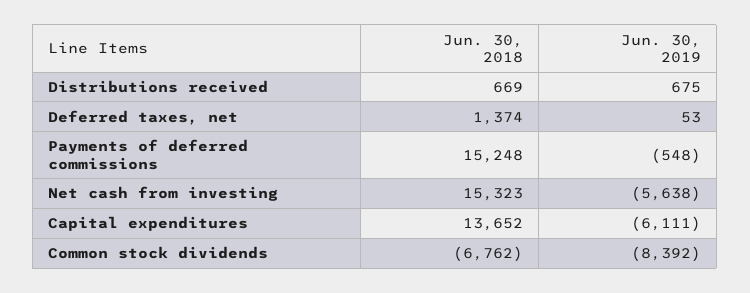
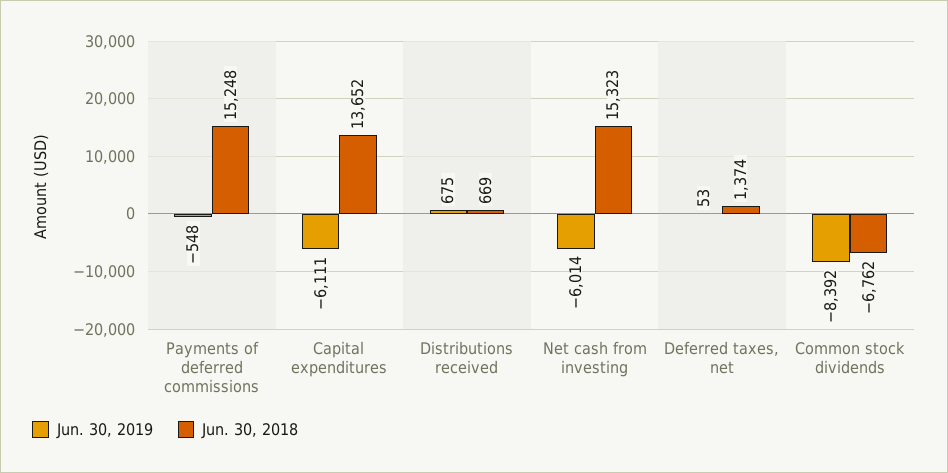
Jun. 30, 2019, Net cash from investing: -5638 -> -6014

